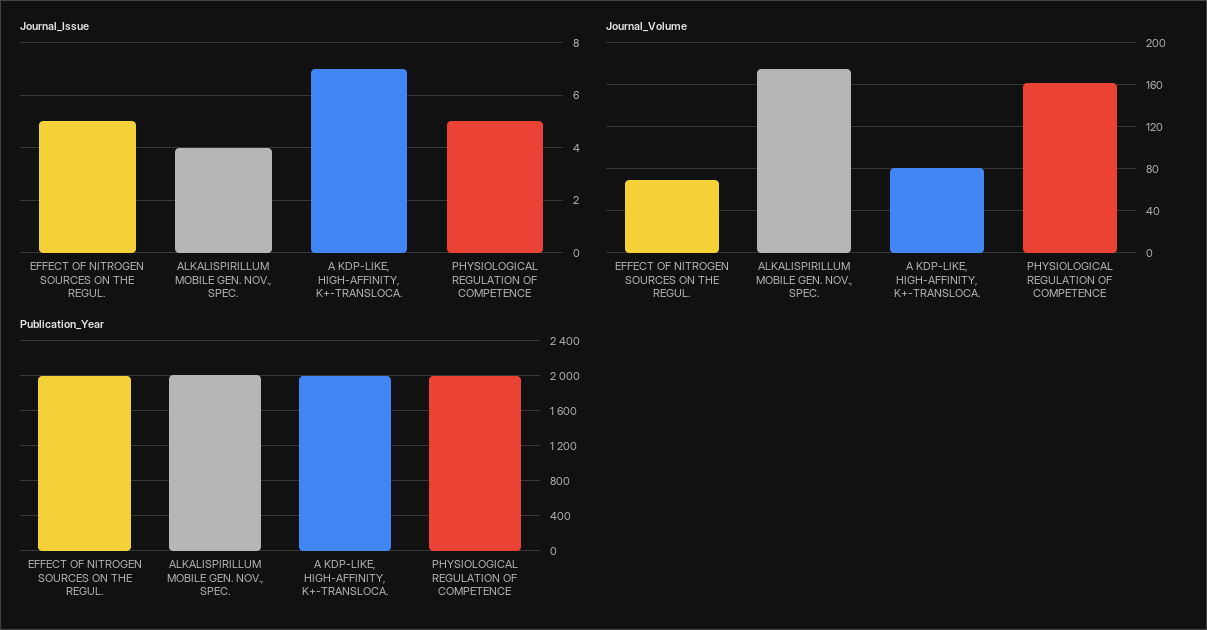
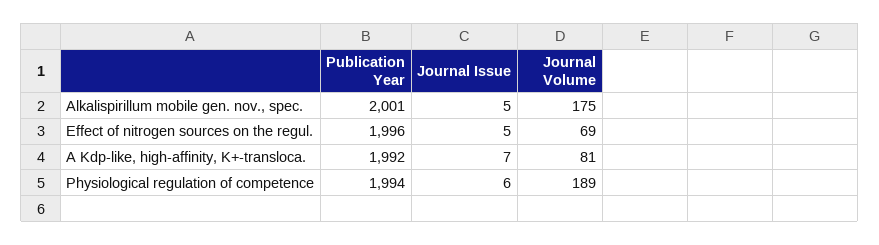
Journal_Issue, ALKALISPIRILLUM MOBILE GEN. NOV., SPEC.: 4 -> 5
Journal_Issue, PHYSIOLOGICAL REGULATION OF COMPETENCE: 5 -> 6
Journal_Volume, PHYSIOLOGICAL REGULATION OF COMPETENCE: 160 -> 189

